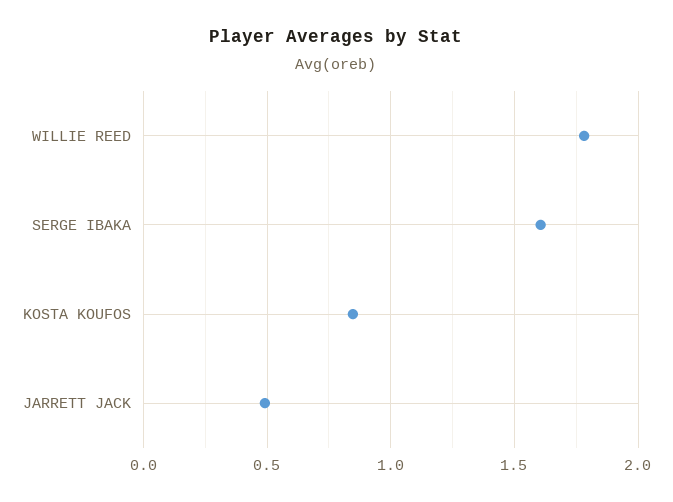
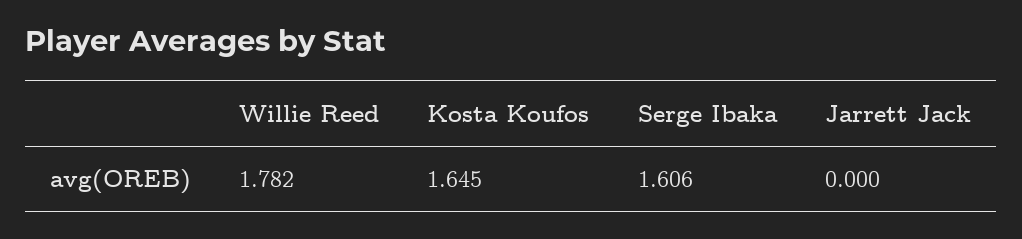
KOSTA KOUFOS: 0.85 -> 1.645
JARRETT JACK: 0.5 -> 0

